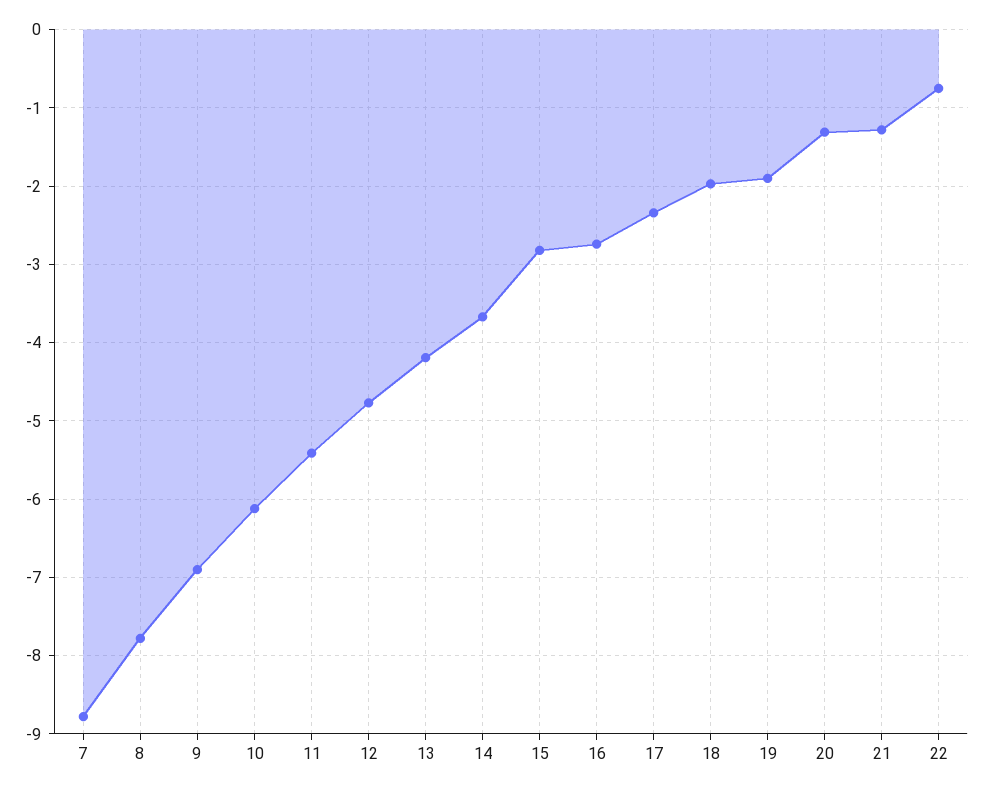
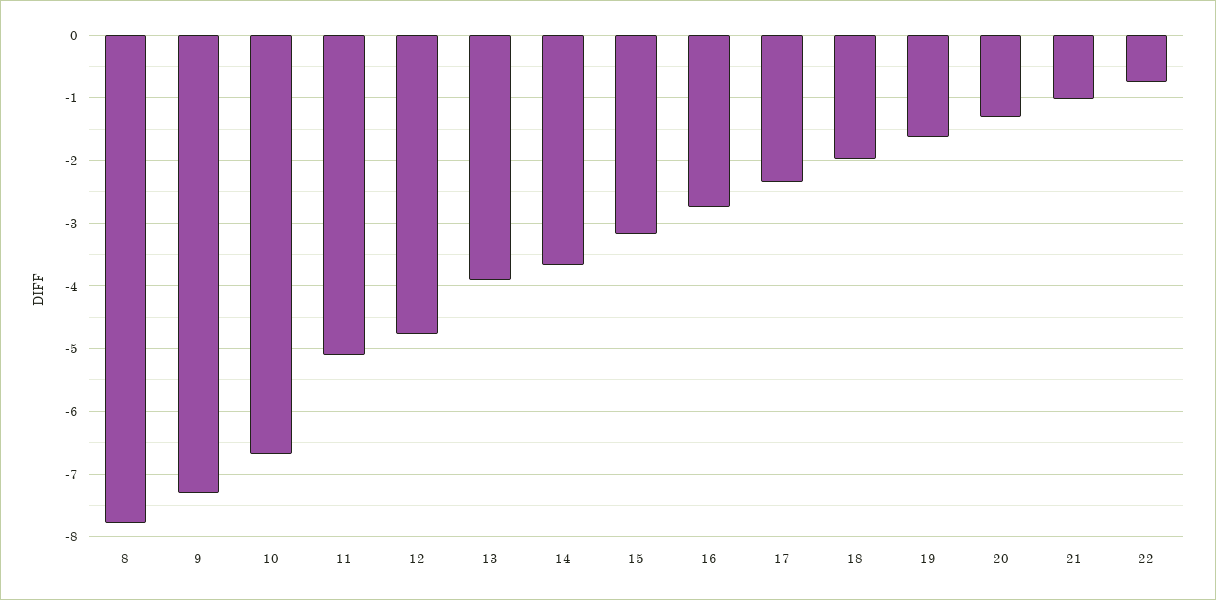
7: -8.8 -> none
9: -6.9 -> -7.3
10: -6.1 -> -6.7
11: -5.4 -> -5.1
13: -4.2 -> -3.9
15: -2.8 -> -3.2
19: -1.9 -> -1.6
21: -1.3 -> -1

